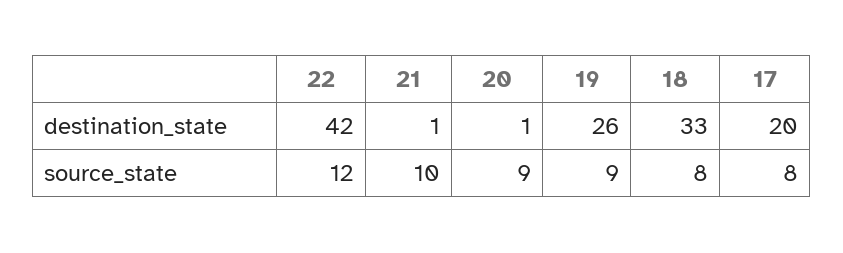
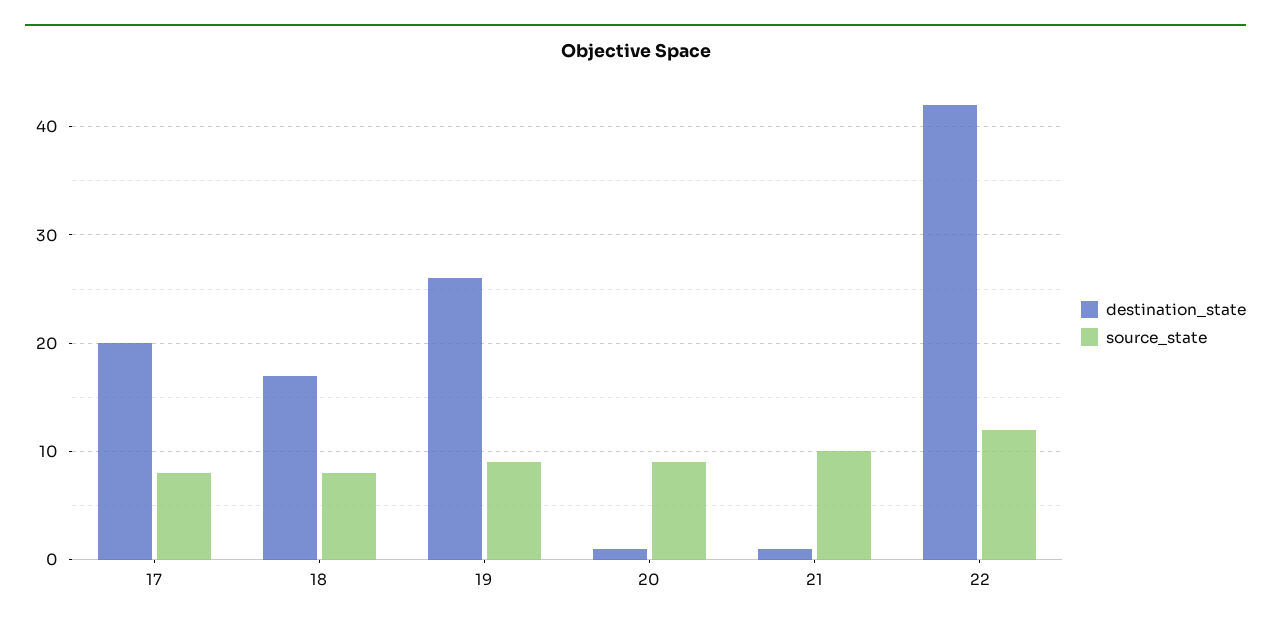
destination_state, 18: 33 -> 17

